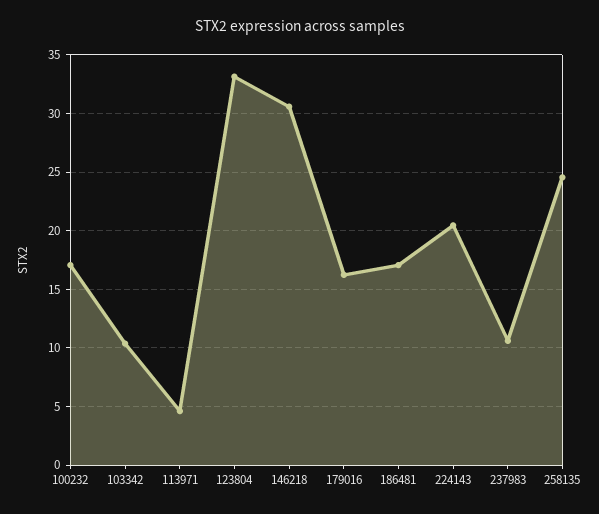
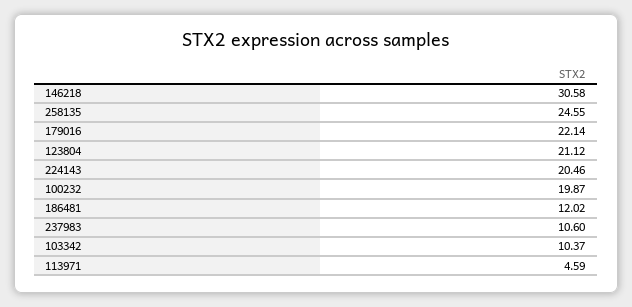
100232: 17 -> 19.87
123804: 33 -> 21.12
179016: 16 -> 22.14
186481: 17 -> 12.02

